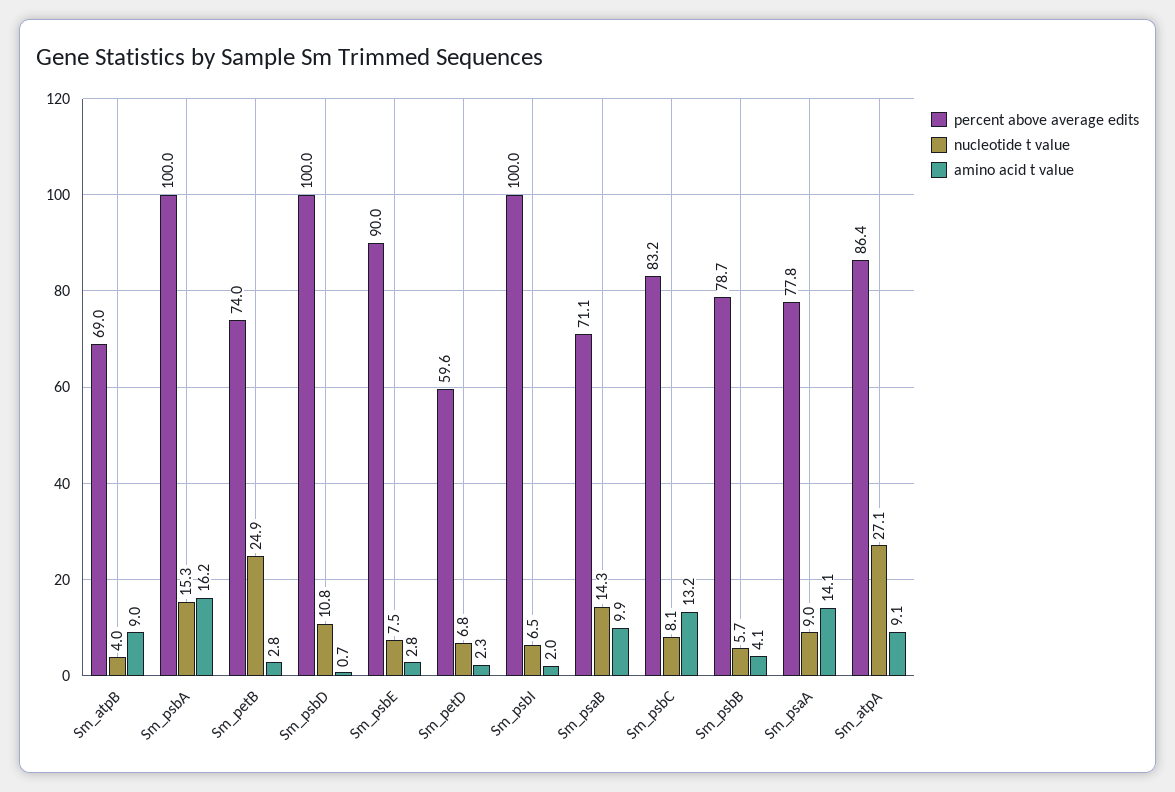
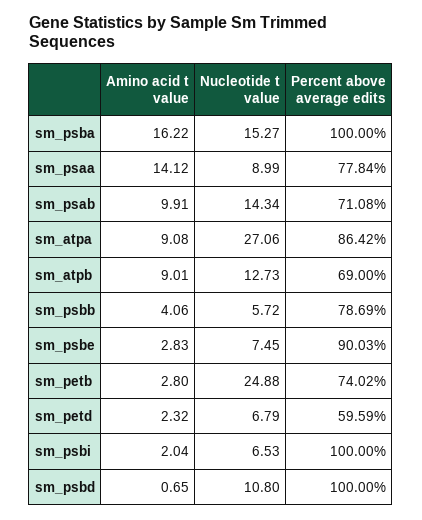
nucleotide t value, Sm_atpB: 4 -> 12.73
percent above average edits, Sm_psbC: 83.2 -> none
nucleotide t value, Sm_psbC: 8.1 -> none
amino acid t value, Sm_psbC: 13.2 -> none

